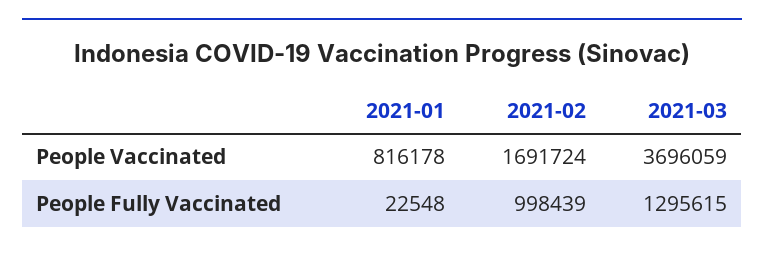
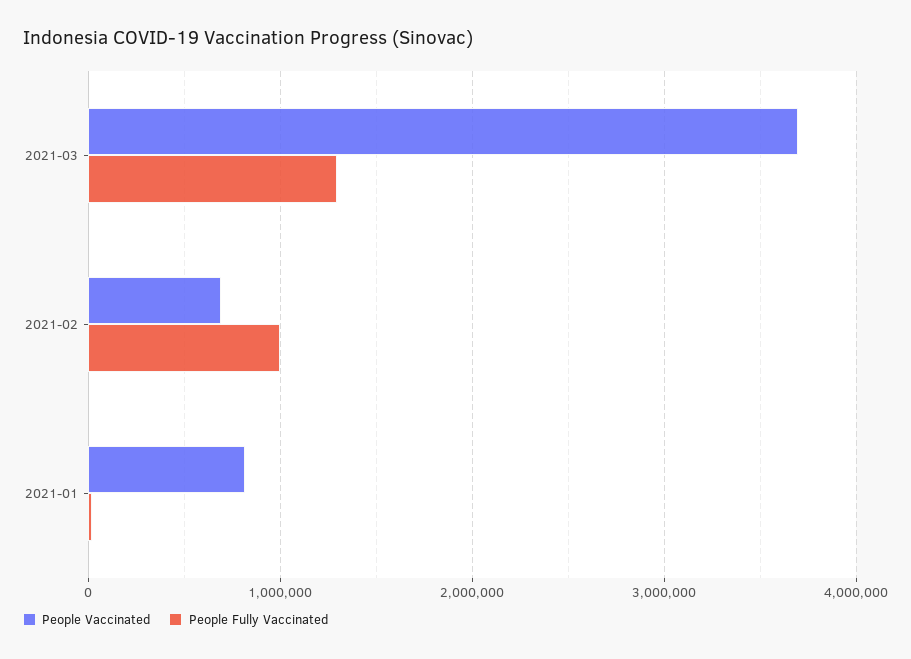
People Vaccinated, 2021-02: 1691724 -> 700000

